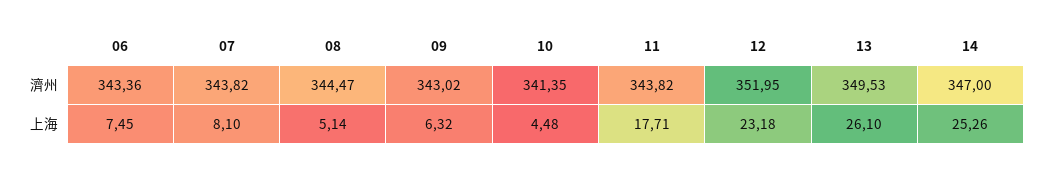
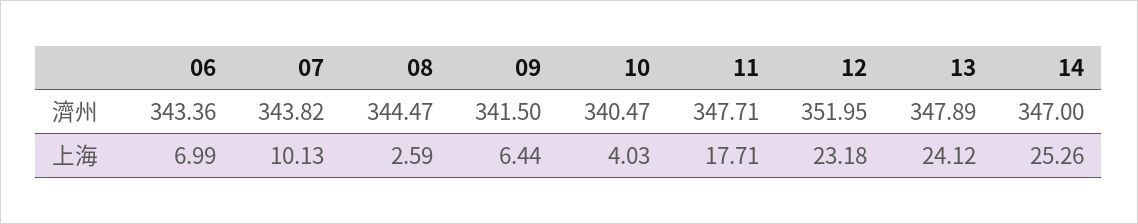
09, 濟州: 343.02 -> 341.5
10, 濟州: 341.35 -> 340.47
11, 濟州: 343.82 -> 347.71
13, 濟州: 349.53 -> 347.89
06, 上海: 7.45 -> 6.99
07, 上海: 8.1 -> 10.13
08, 上海: 5.14 -> 2.59
09, 上海: 6.32 -> 6.44
10, 上海: 4.48 -> 4.03
13, 上海: 26.1 -> 24.12

